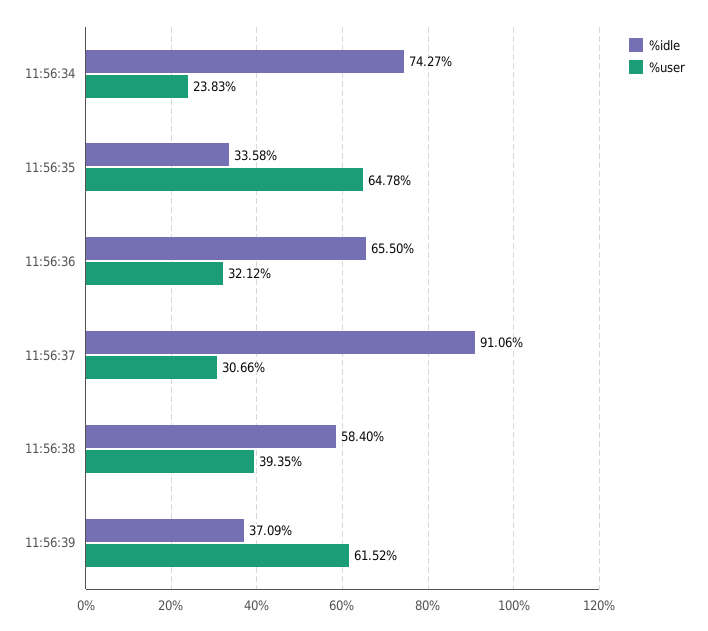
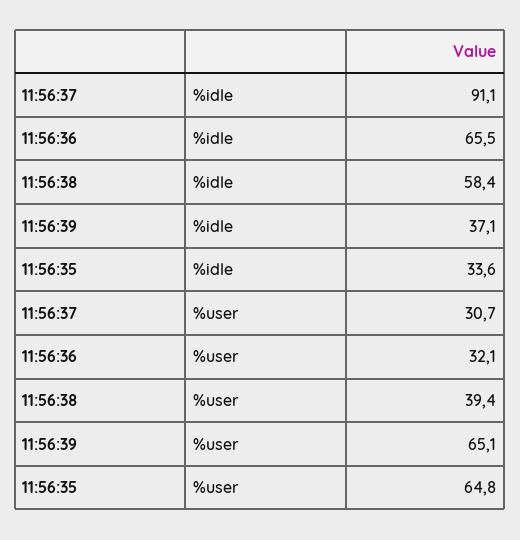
%idle, 11:56:34: 74.27 -> none
%user, 11:56:34: 23.83 -> none
%user, 11:56:39: 61.52 -> 65.1

